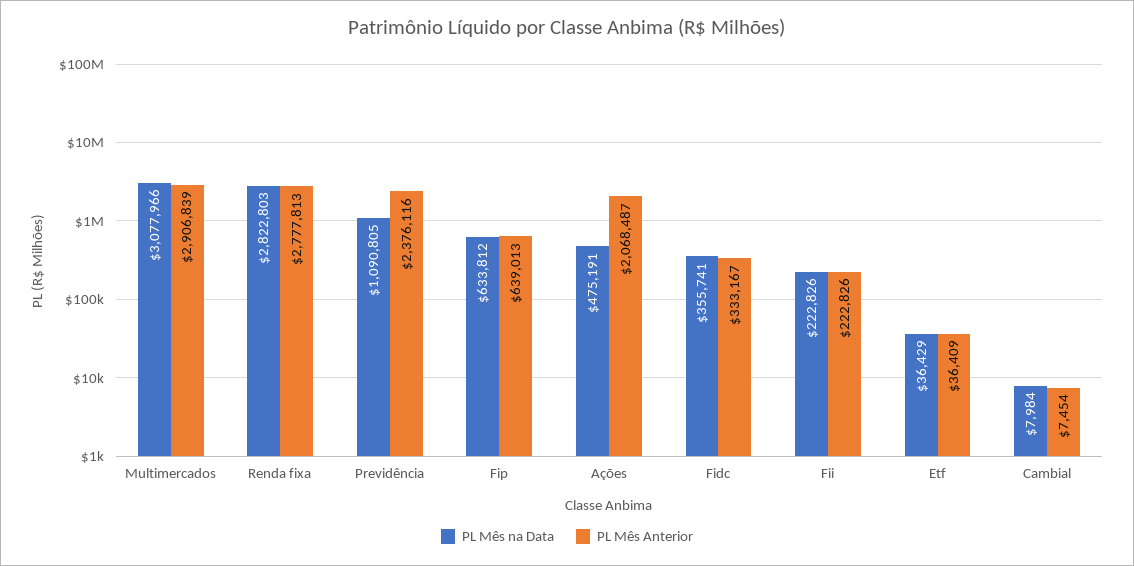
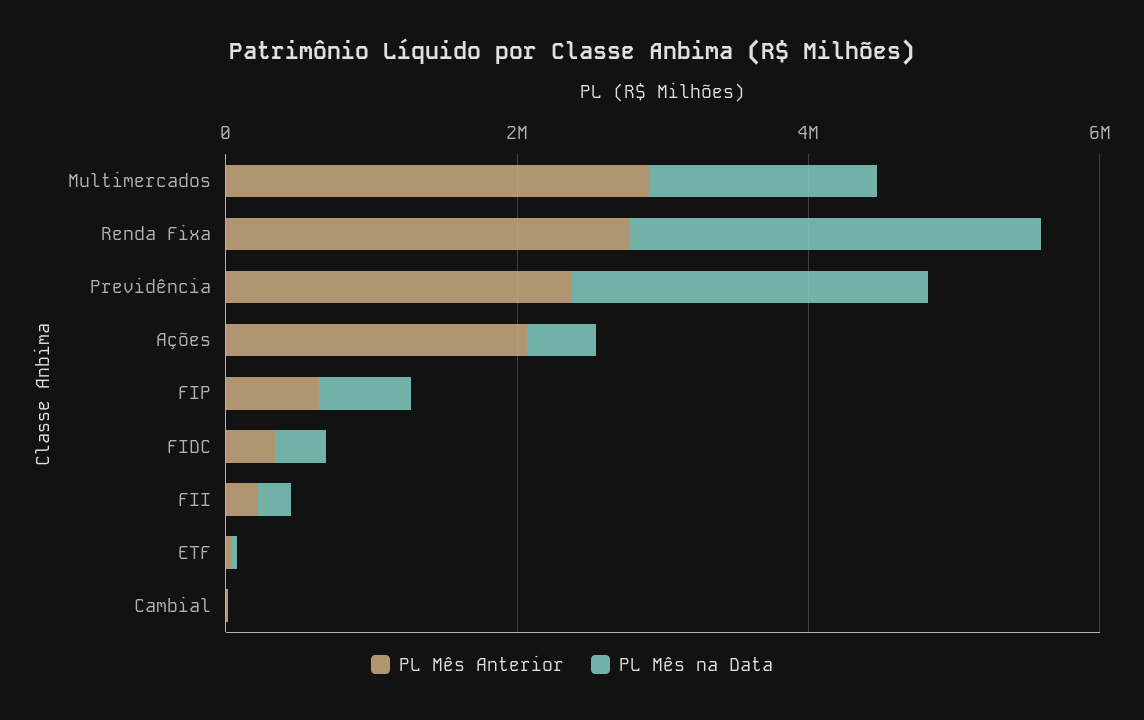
PL Mês na Data, Multimercados: 3077966 -> 1500000
PL Mês na Data, Previdência: 1090805 -> 2500000

